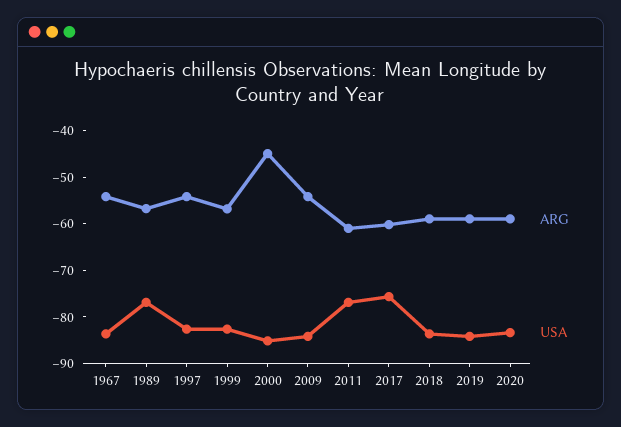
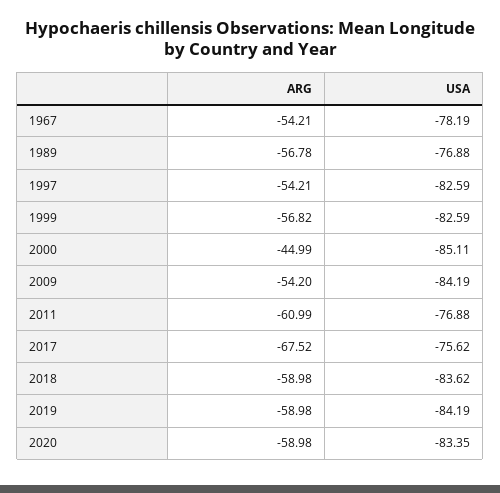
USA, 1967: -84 -> -78.19
ARG, 2017: -60 -> -67.52

